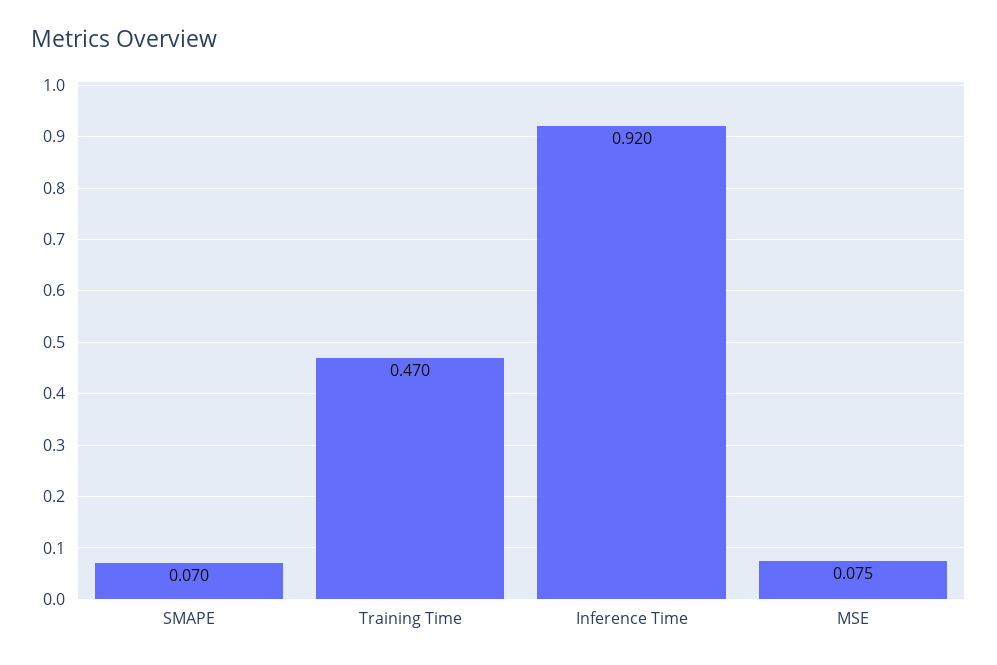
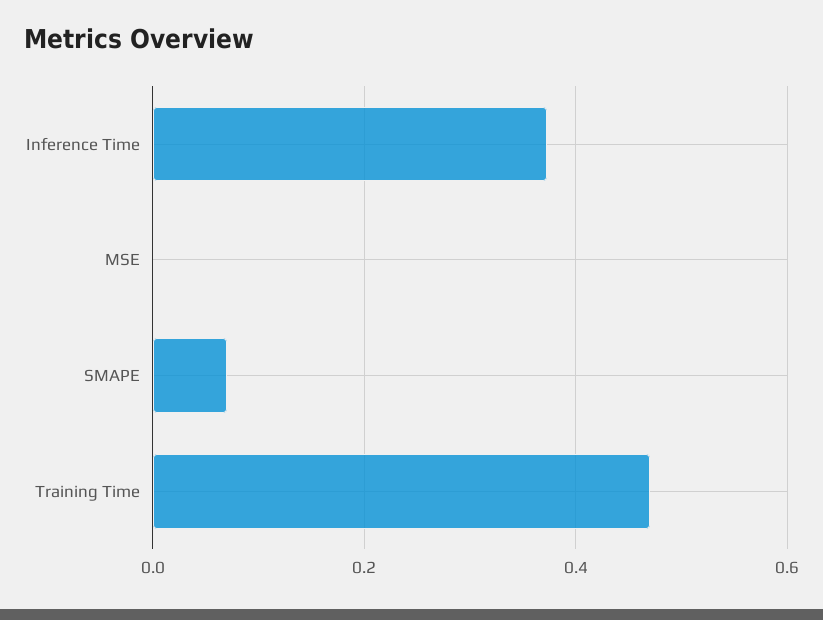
Inference Time: 0.92 -> 0.38
MSE: 0.075 -> 0

